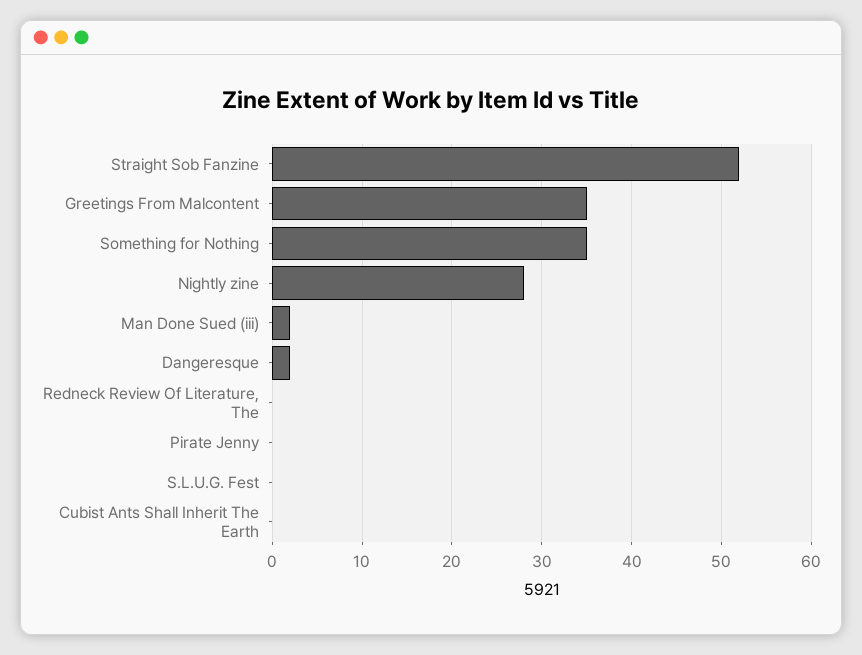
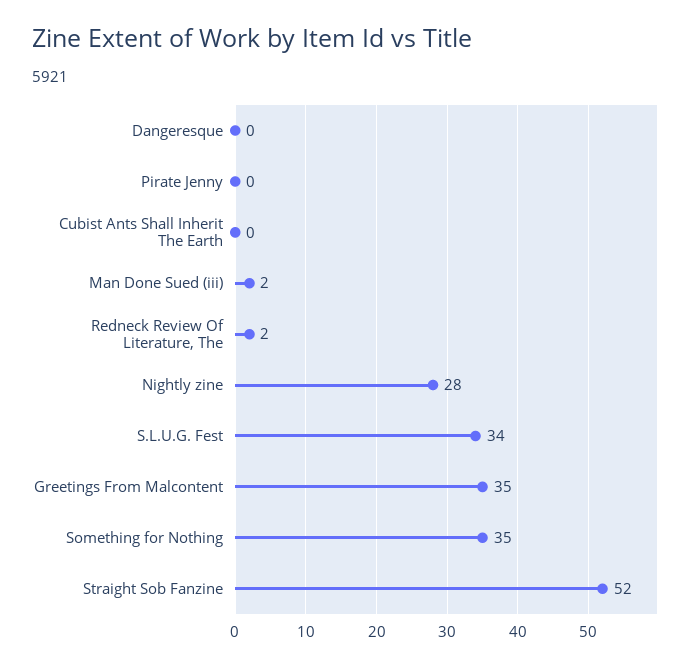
Dangeresque: 2 -> 0
Redneck Review Of Literature, The: 0 -> 2
S.L.U.G. Fest: 0 -> 34

